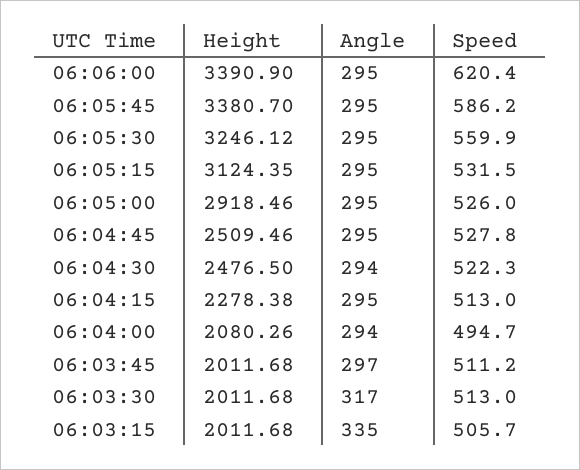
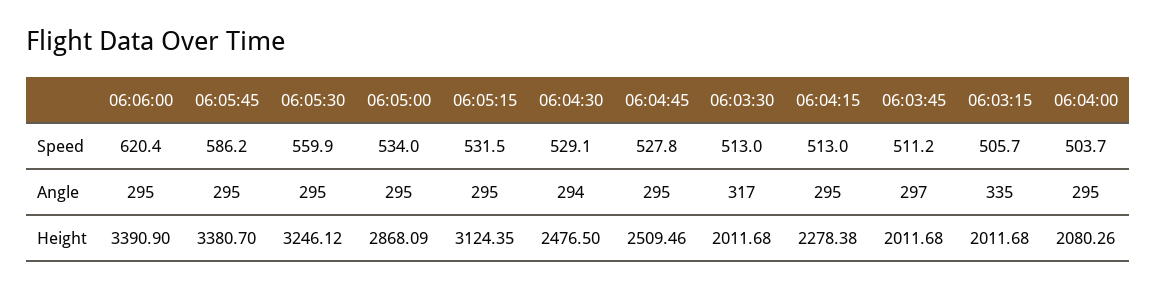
Height, 06:05:00: 2918.46 -> 2868.09
Speed, 06:05:00: 526 -> 534
Speed, 06:04:30: 522.3 -> 529.1
Angle, 06:04:00: 294 -> 295
Speed, 06:04:00: 494.7 -> 503.7

